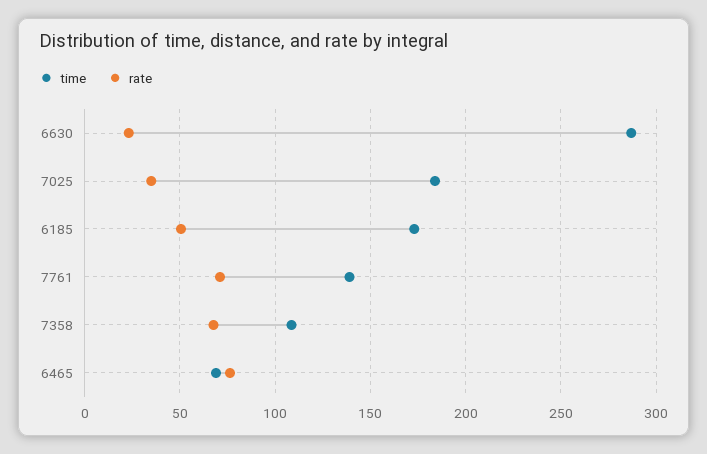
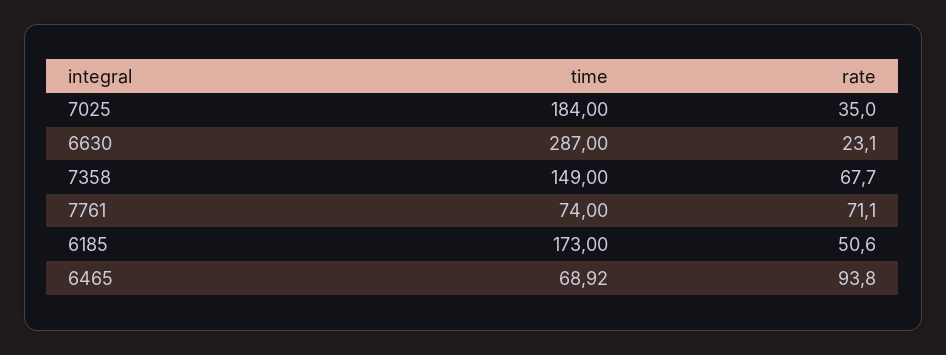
time, 7761: 140 -> 74
time, 7358: 110 -> 149
rate, 6465: 75 -> 93.8

